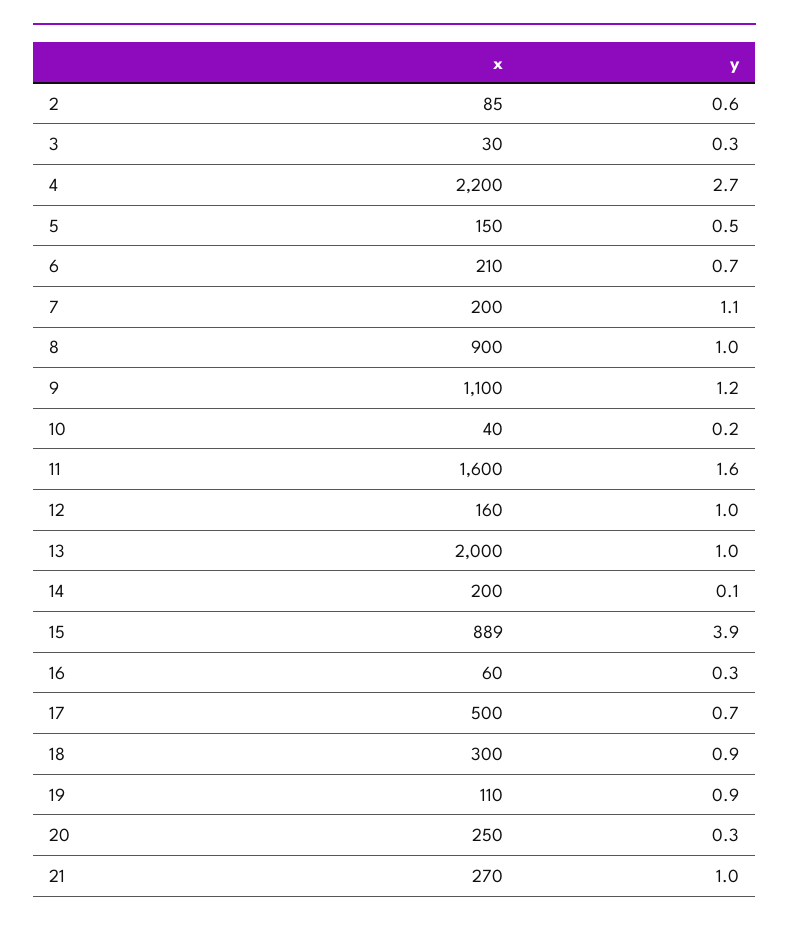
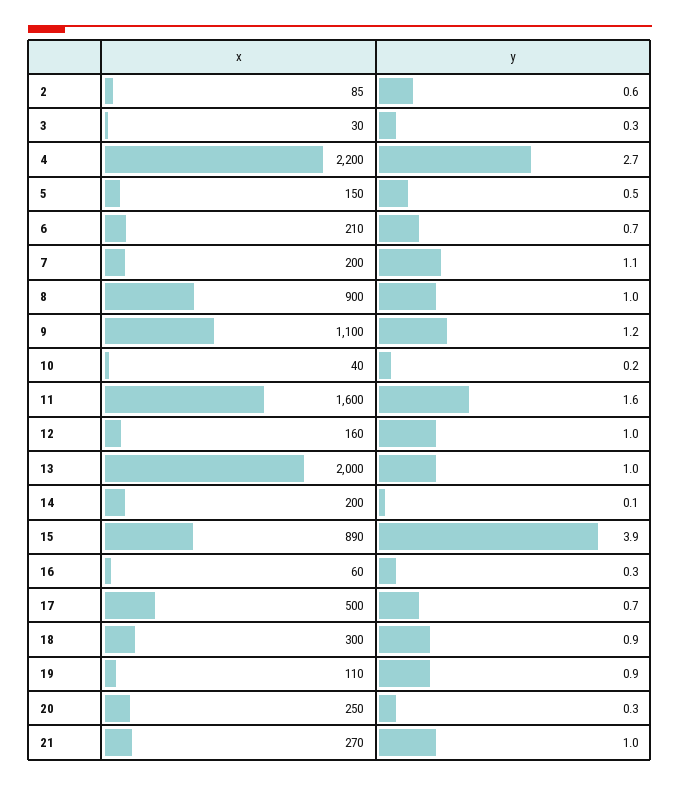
x, 15: 889 -> 890

